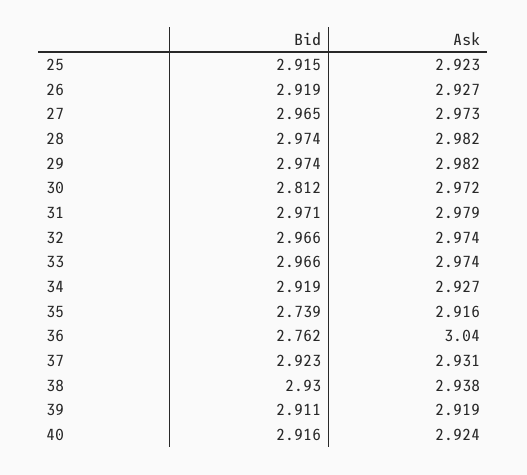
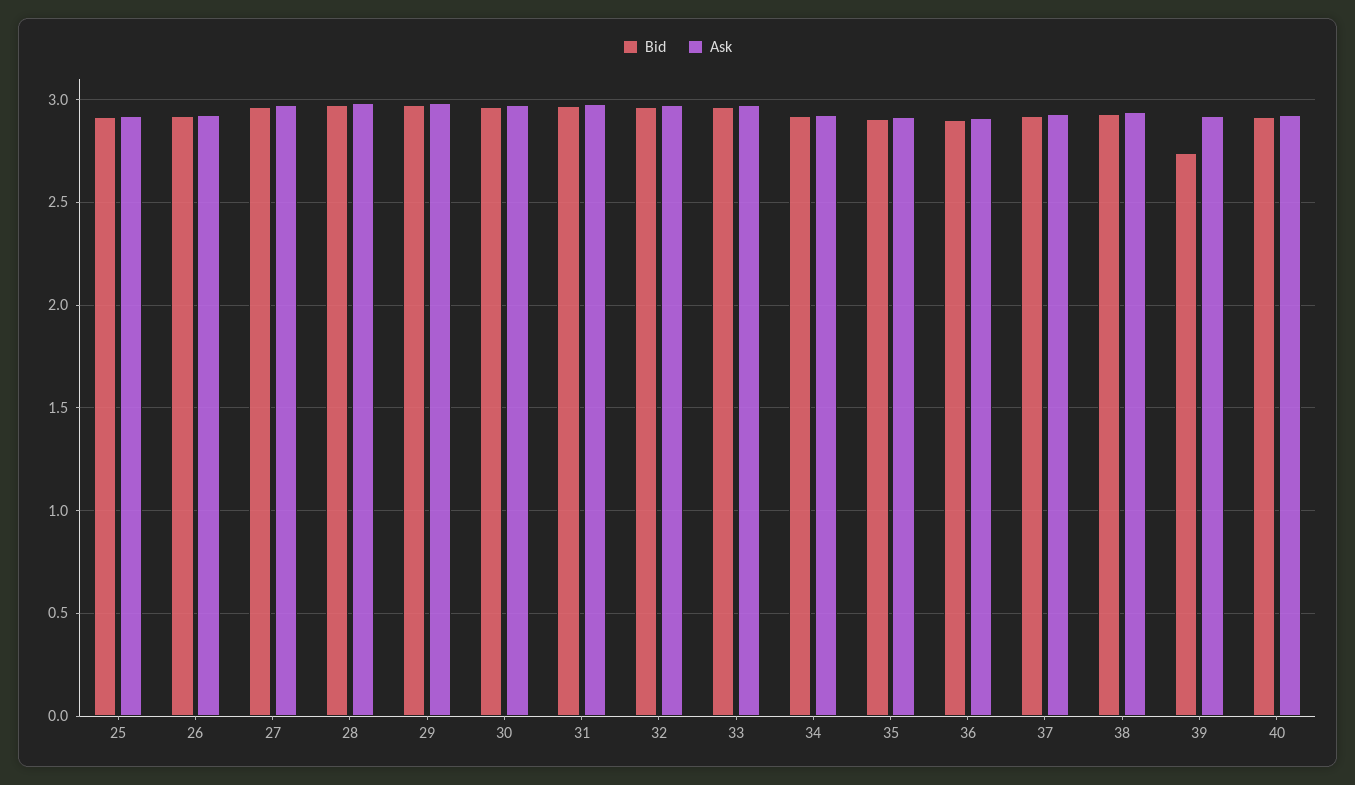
Bid, 30: 2.812 -> 2.95
Bid, 35: 2.739 -> 2.9
Bid, 36: 2.762 -> 2.9
Ask, 36: 3.04 -> 2.9
Bid, 39: 2.911 -> 2.75

